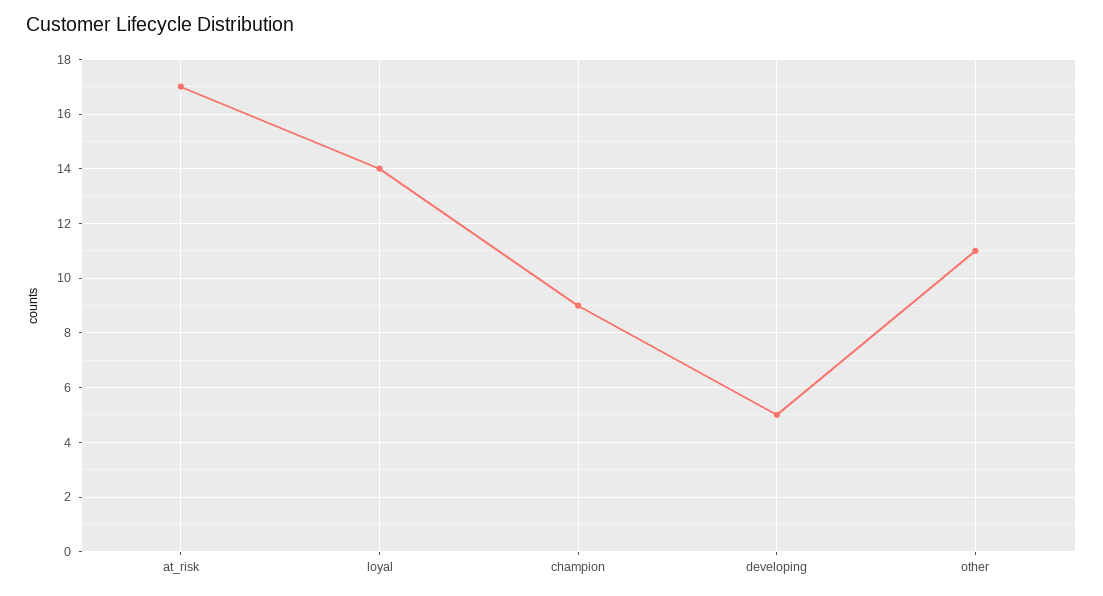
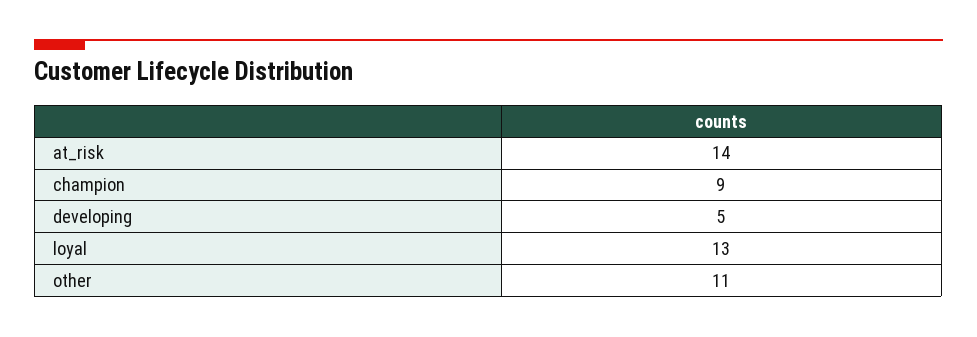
at_risk: 17 -> 14
loyal: 14 -> 13

